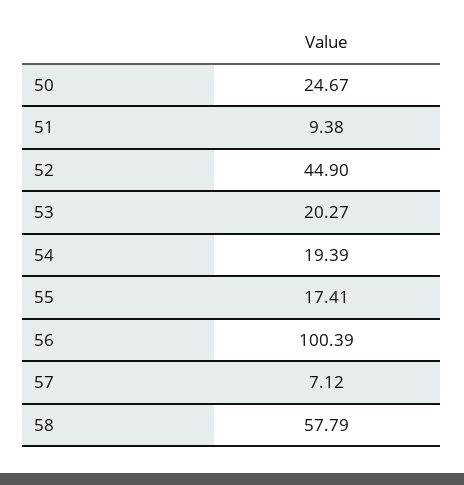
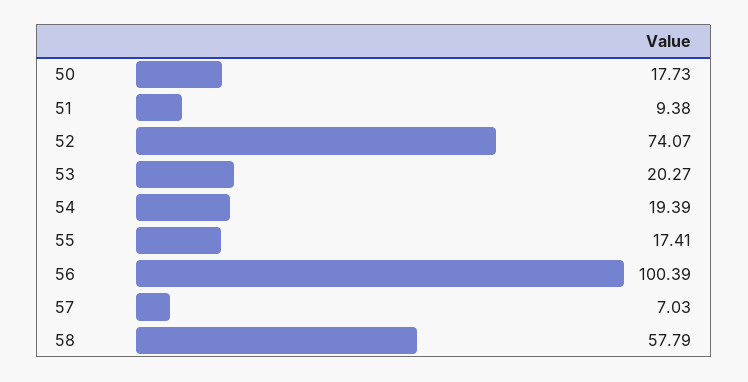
50: 24.67 -> 17.73
52: 44.9 -> 74.07
57: 7.12 -> 7.03

